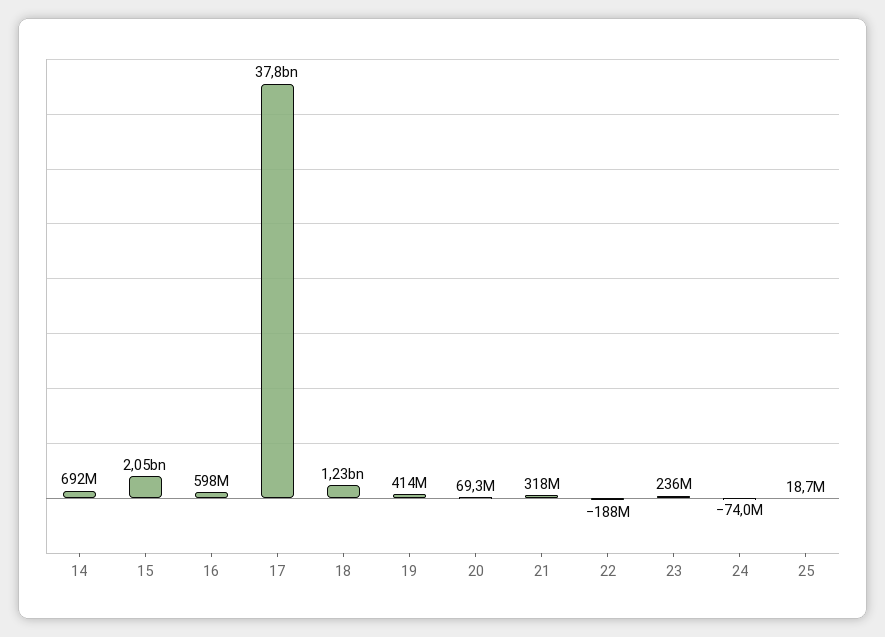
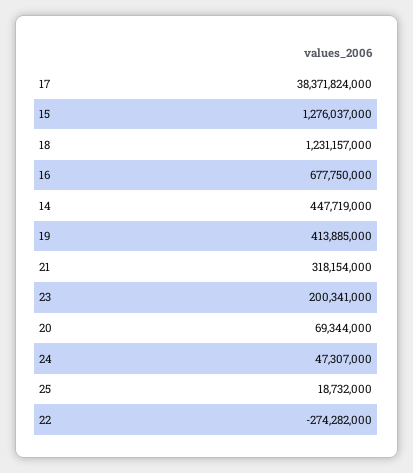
14: 692000000 -> 447719000
15: 2050000000 -> 1276037000
16: 598000000 -> 677750000
17: 37800000000 -> 38371824000
22: -188000000 -> -274282000
23: 236000000 -> 200341000
24: -74000000 -> 47307000

